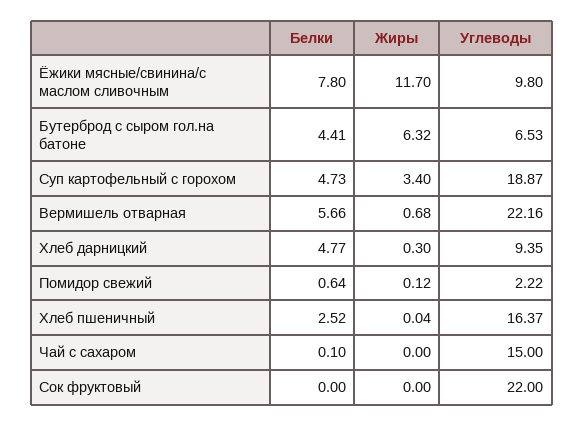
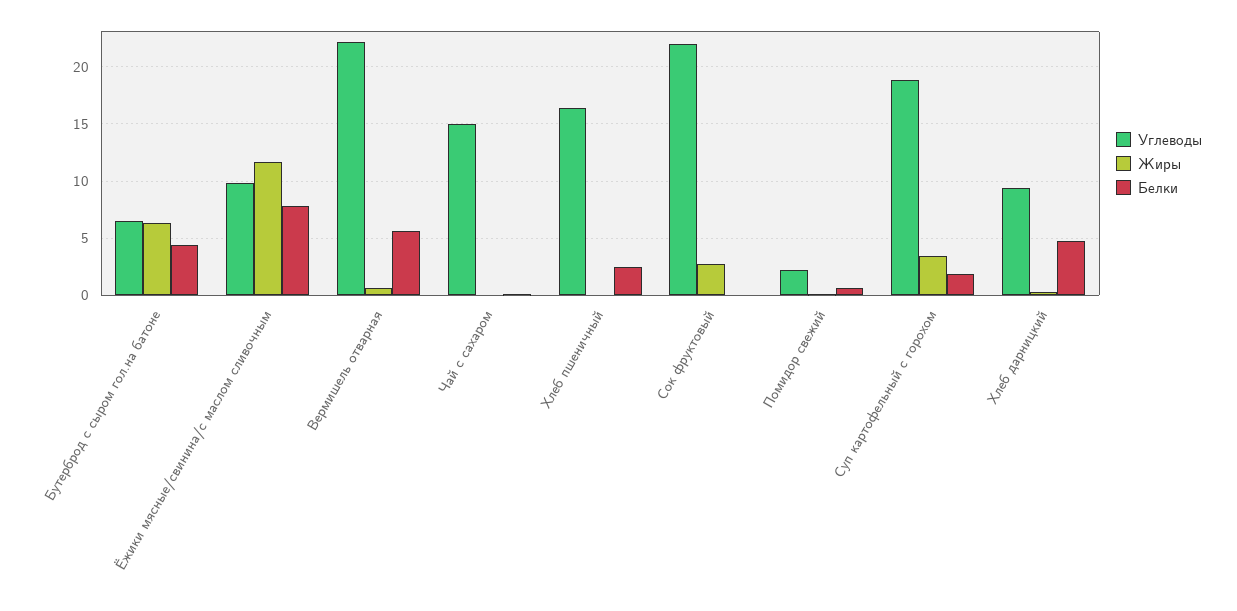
Белки, Суп картофельный с горохом: 4.73 -> 2
Жиры, Сок фруктовый: 0 -> 3

